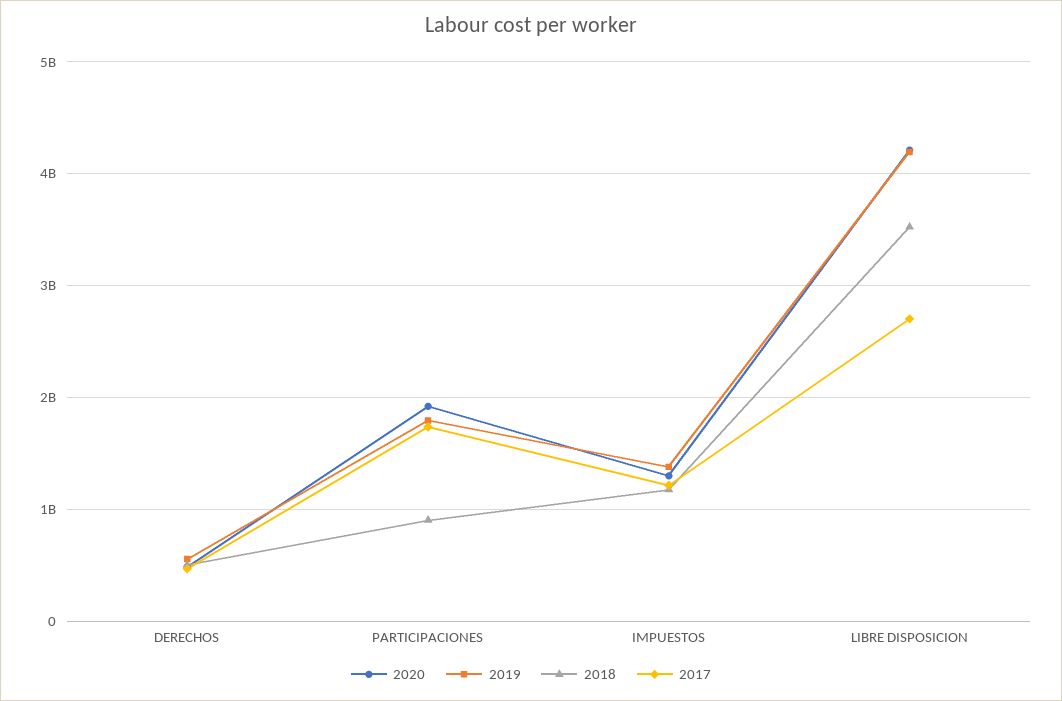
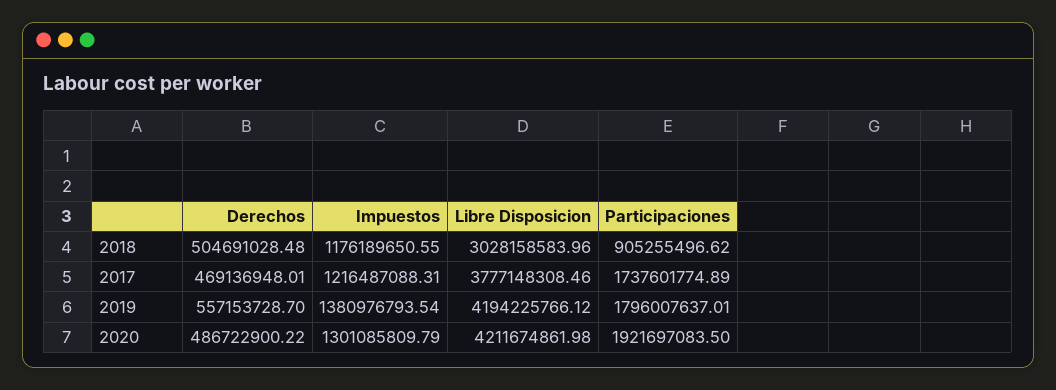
2018, LIBRE DISPOSICION: 3500000000 -> 3028158583.96
2017, LIBRE DISPOSICION: 2700000000 -> 3777148308.46

